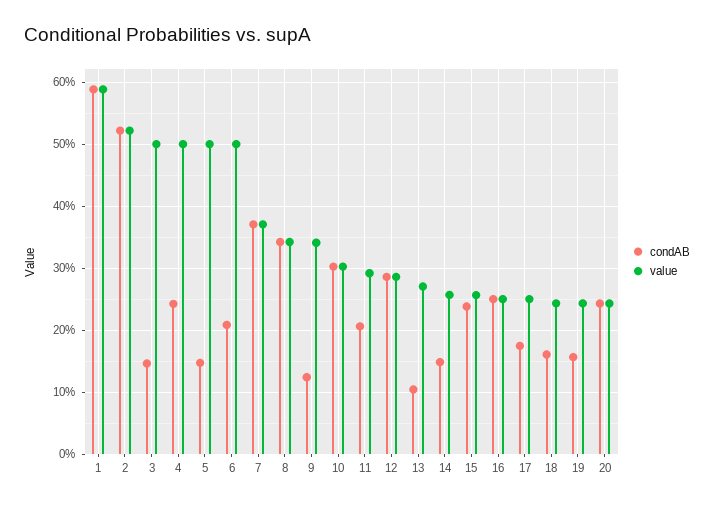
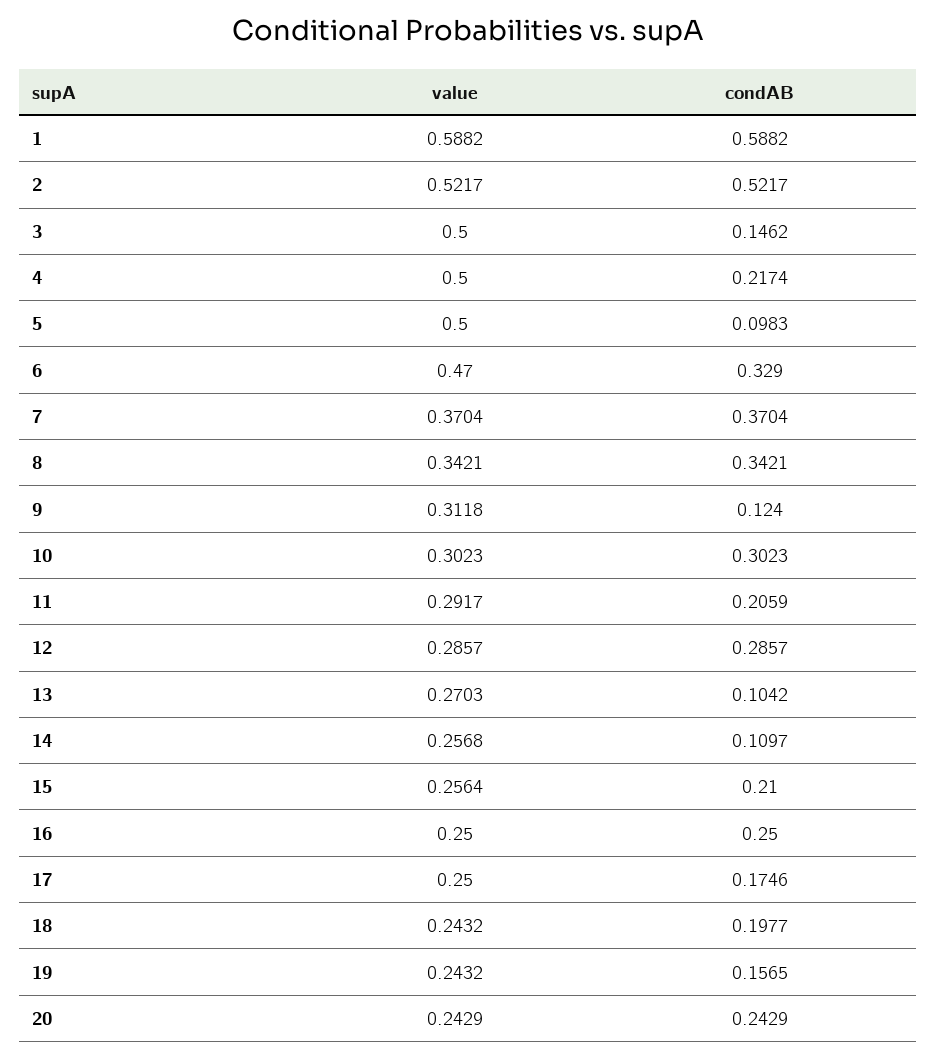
condAB, 4: 0.24 -> 0.2174
condAB, 5: 0.15 -> 0.0983
condAB, 6: 0.21 -> 0.329
value, 6: 0.5 -> 0.47
value, 9: 0.34 -> 0.3118
condAB, 14: 0.15 -> 0.1097
condAB, 15: 0.24 -> 0.21
condAB, 18: 0.16 -> 0.1977

